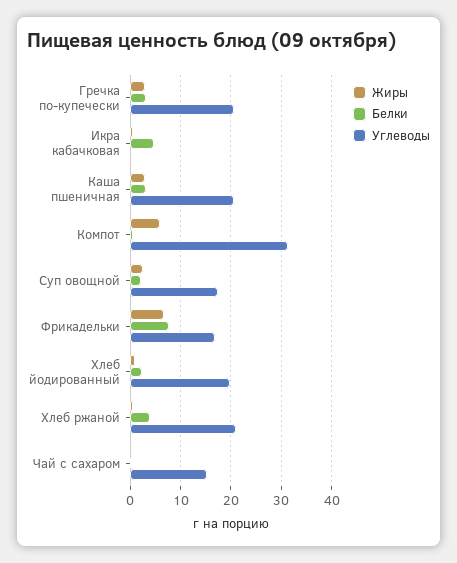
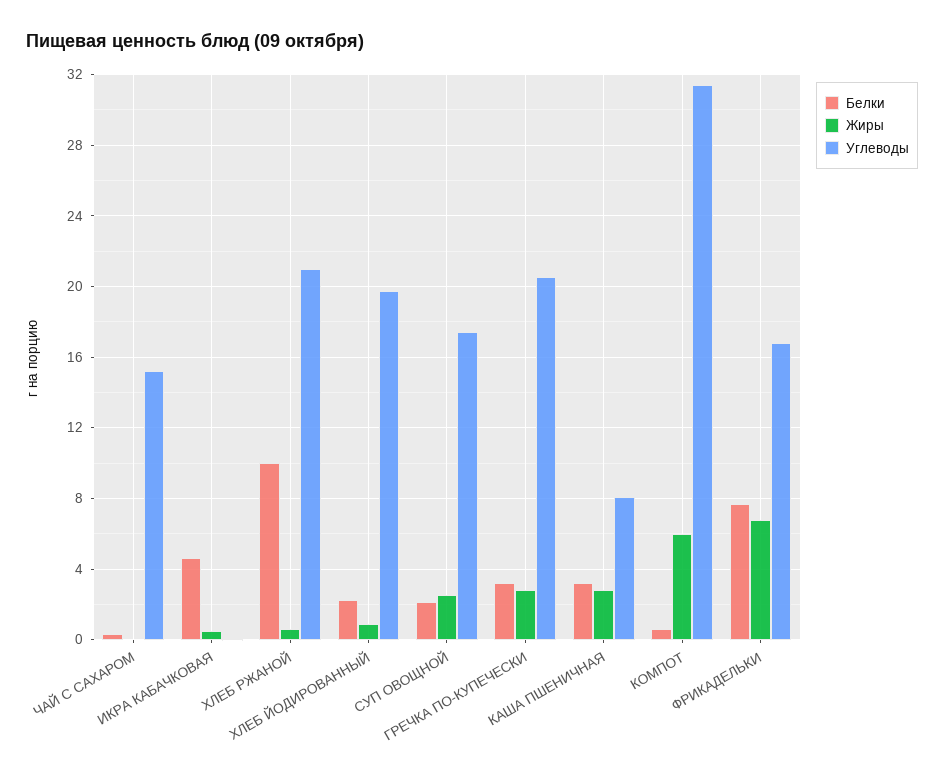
Углеводы, Каша пшеничная: 20 -> 8
Белки, Хлеб ржаной: 4 -> 10

